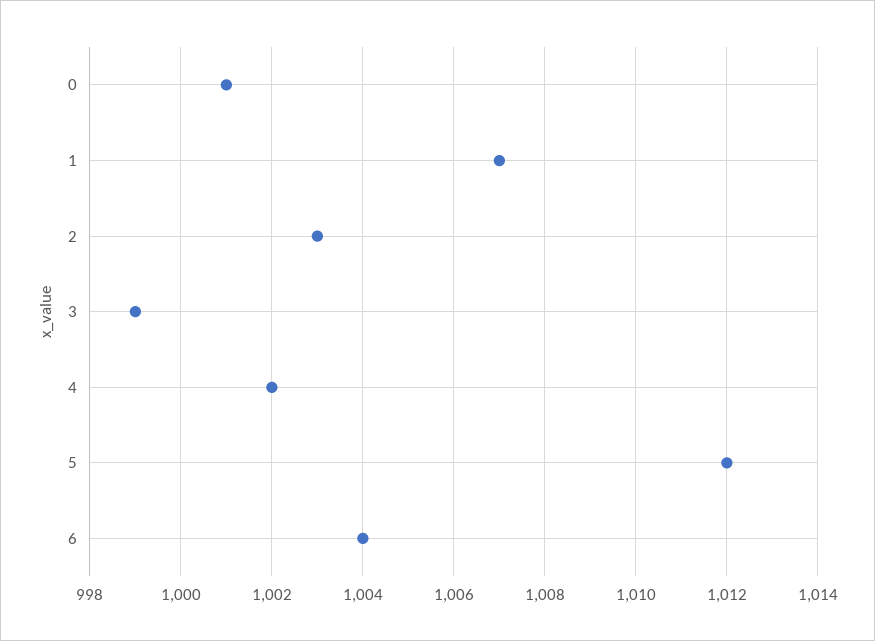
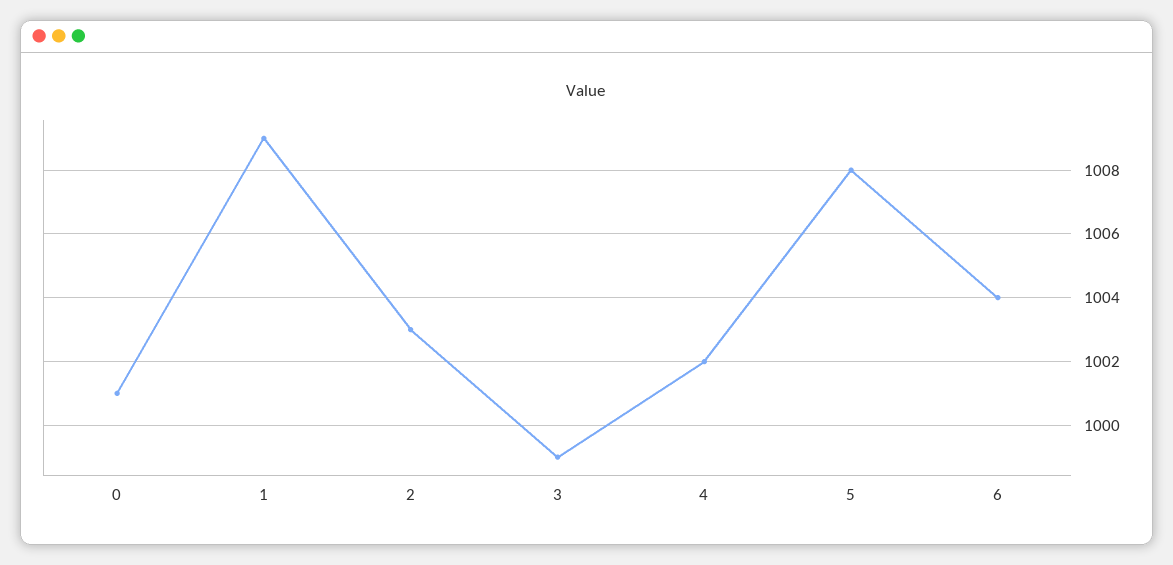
1: 1007 -> 1009
5: 1012 -> 1008

